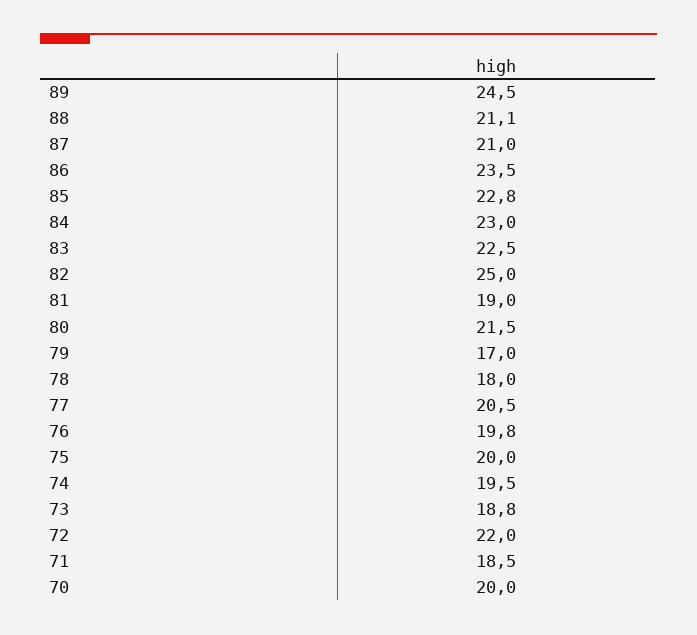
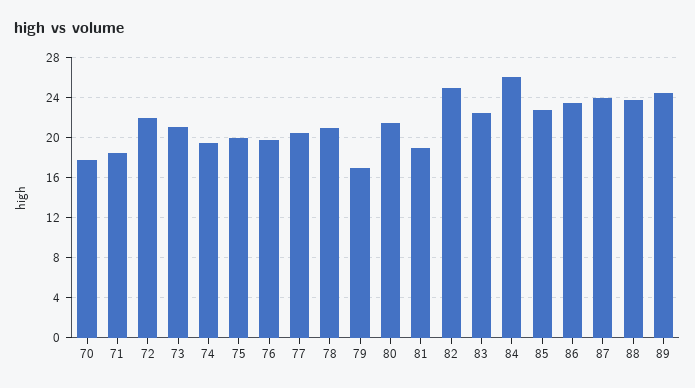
88: 21.1 -> 24
87: 21 -> 24
84: 23 -> 26
78: 18 -> 21
73: 18.8 -> 21
70: 20 -> 18

